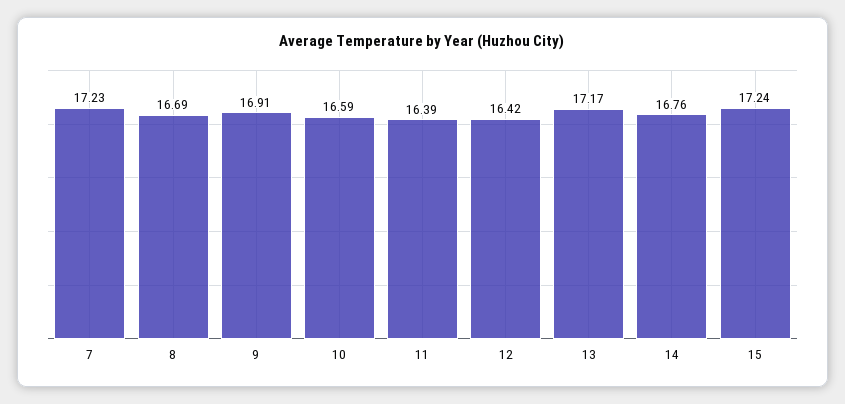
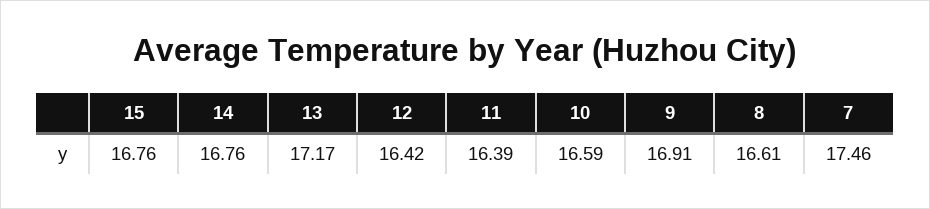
7: 17.23 -> 17.46
8: 16.69 -> 16.61
15: 17.24 -> 16.76

